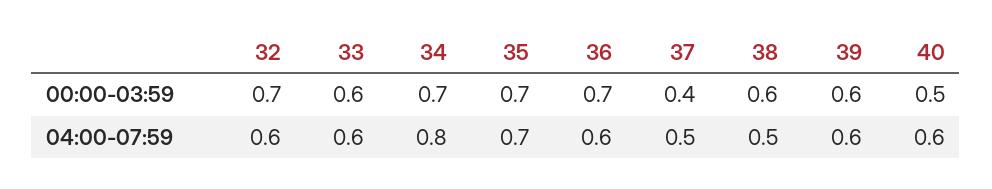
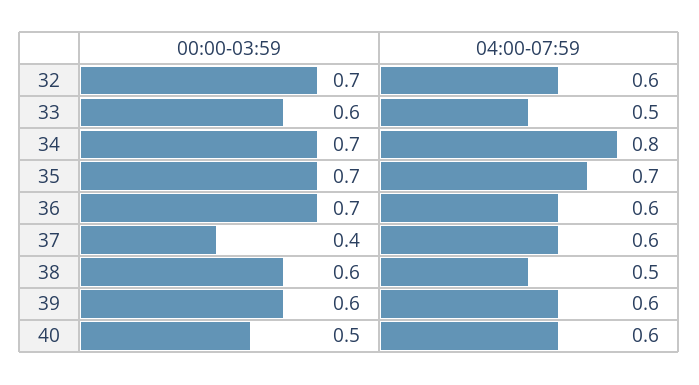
33, 04:00-07:59: 0.6 -> 0.5
37, 04:00-07:59: 0.5 -> 0.6

